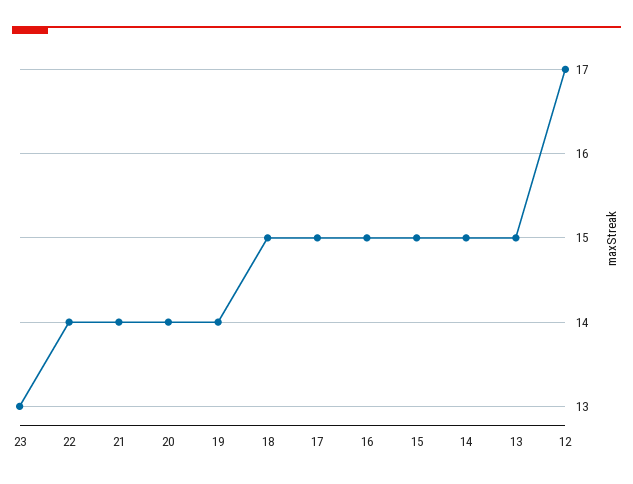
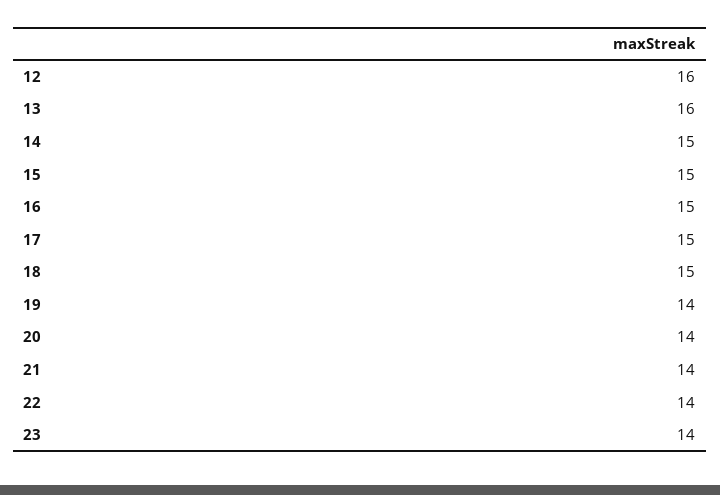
23: 13 -> 14
13: 15 -> 16
12: 17 -> 16

